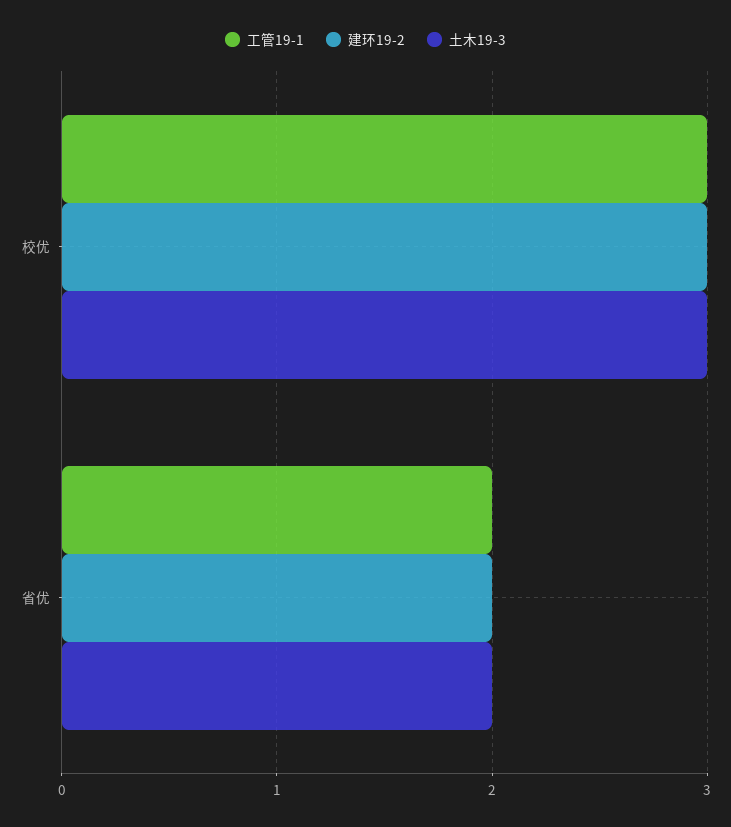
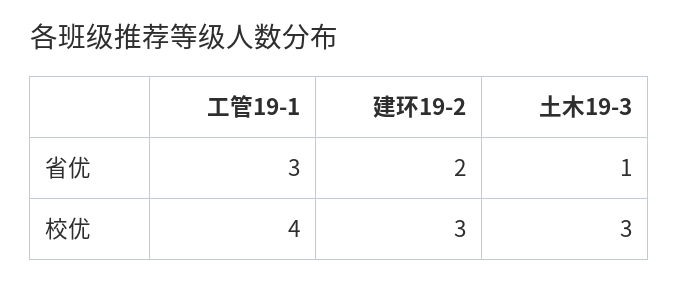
工管19-1, 校优: 3 -> 4
工管19-1, 省优: 2 -> 3
土木19-3, 省优: 2 -> 1

